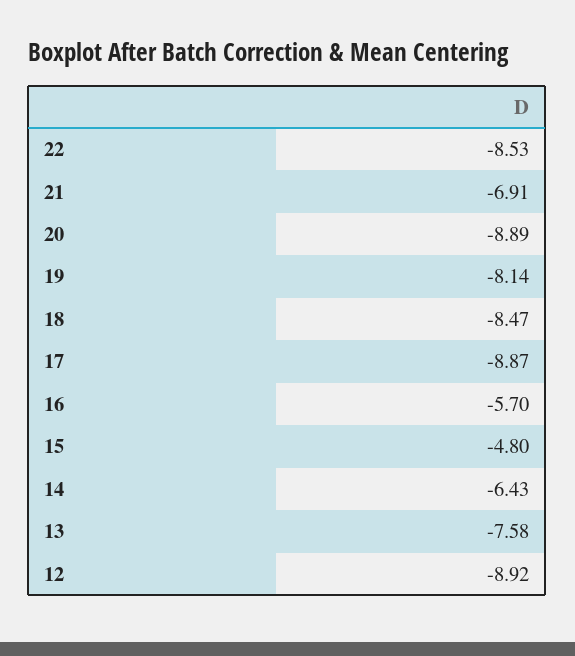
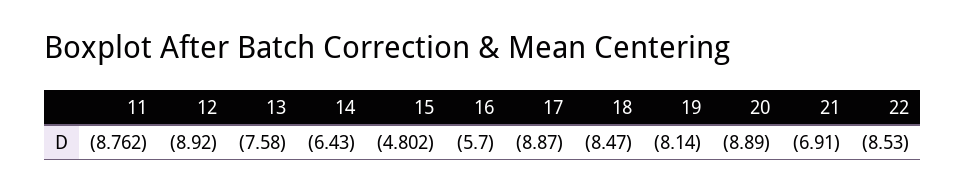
15: -4.8 -> -4.802
11: none -> -8.762

